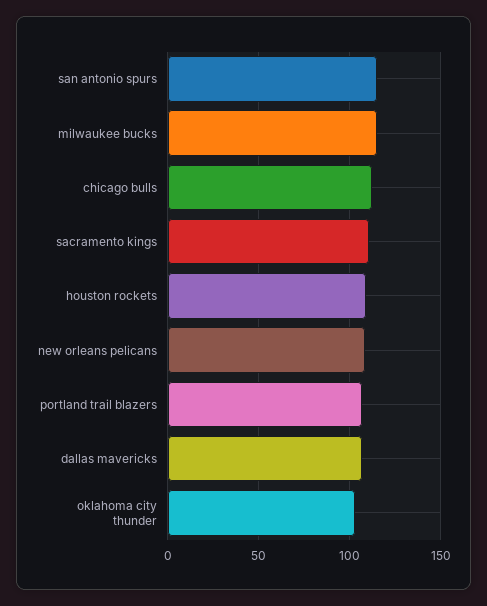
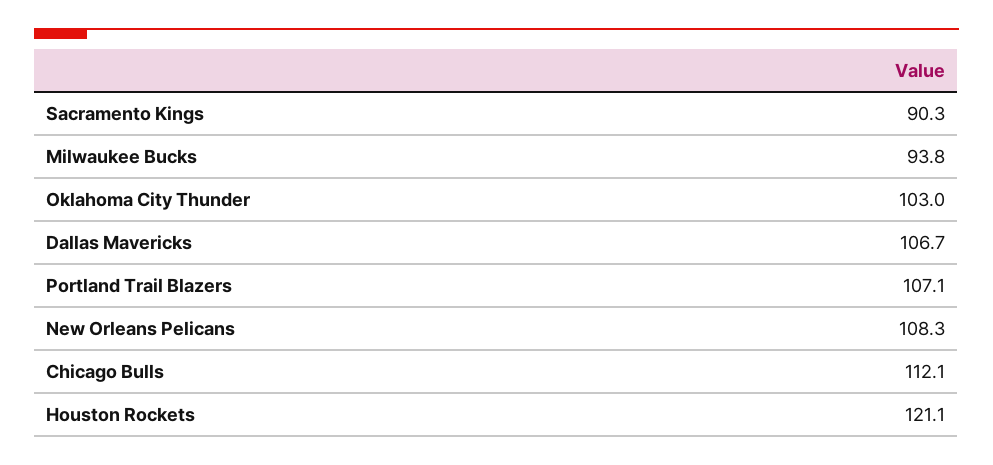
san antonio spurs: 115 -> none
milwaukee bucks: 115 -> 93.8
sacramento kings: 110 -> 90.3
houston rockets: 110 -> 121.1

